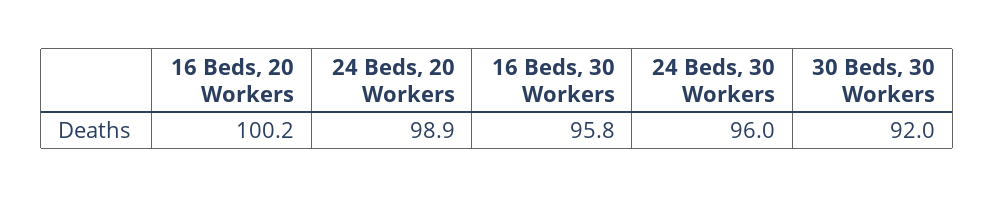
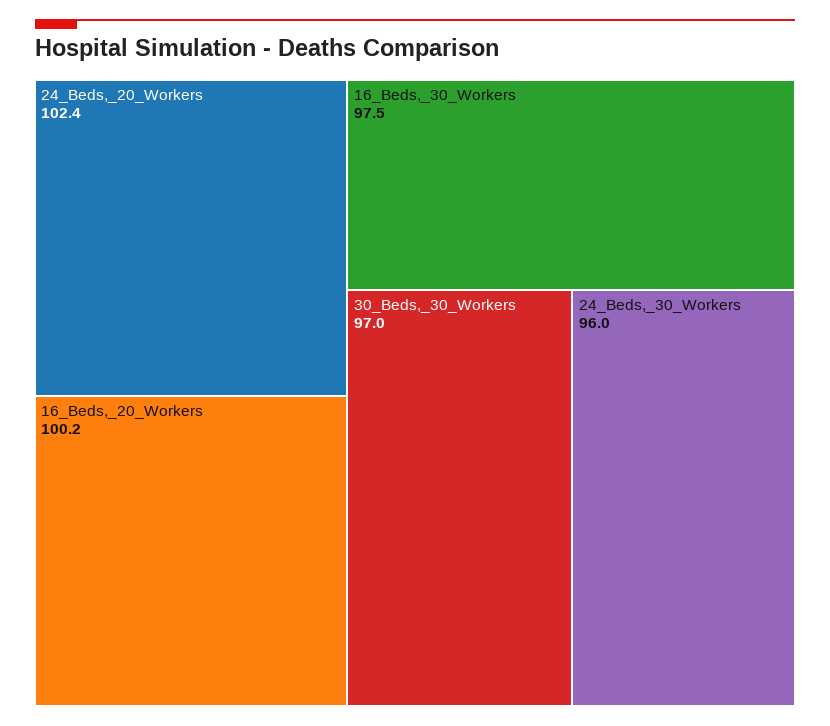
24 Beds, 20 Workers: 98.9 -> 102.4
16 Beds, 30 Workers: 95.8 -> 97.5
30 Beds, 30 Workers: 92 -> 97

